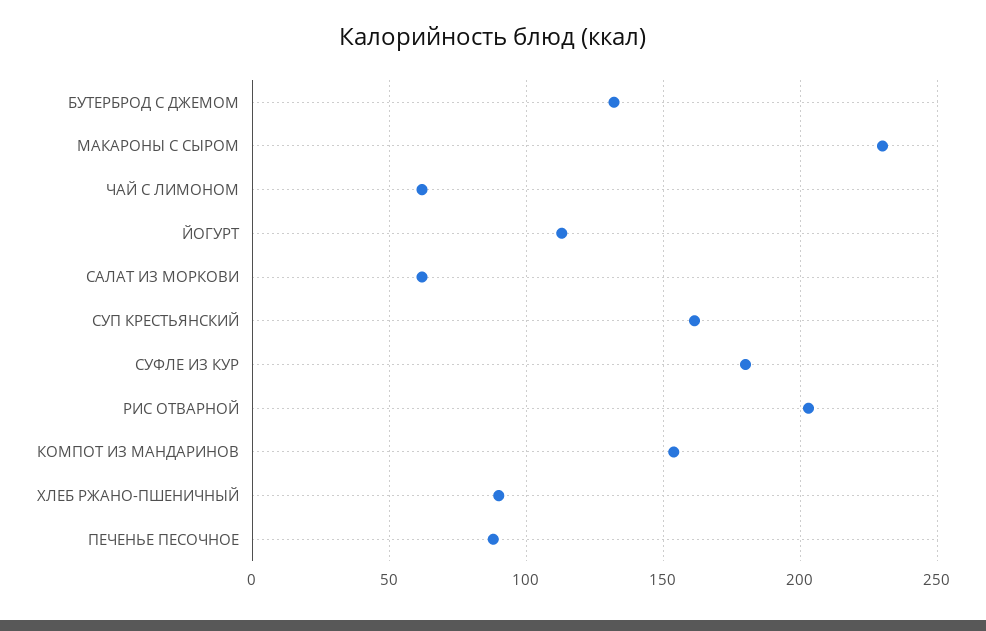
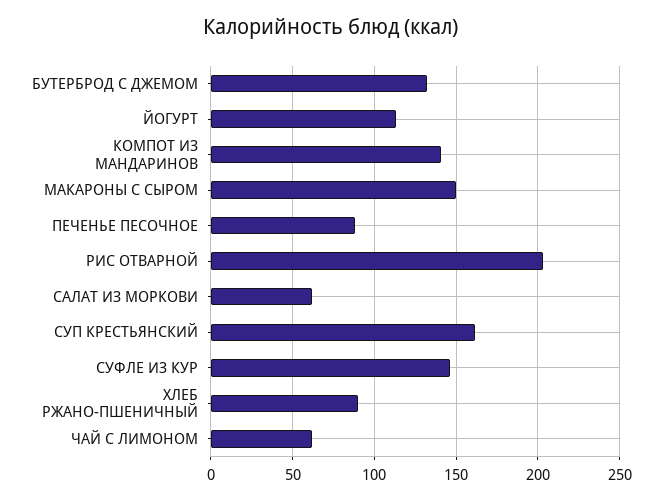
МАКАРОНЫ С СЫРОМ: 230 -> 150
СУФЛЕ ИЗ КУР: 180 -> 145
КОМПОТ ИЗ МАНДАРИНОВ: 155 -> 140

